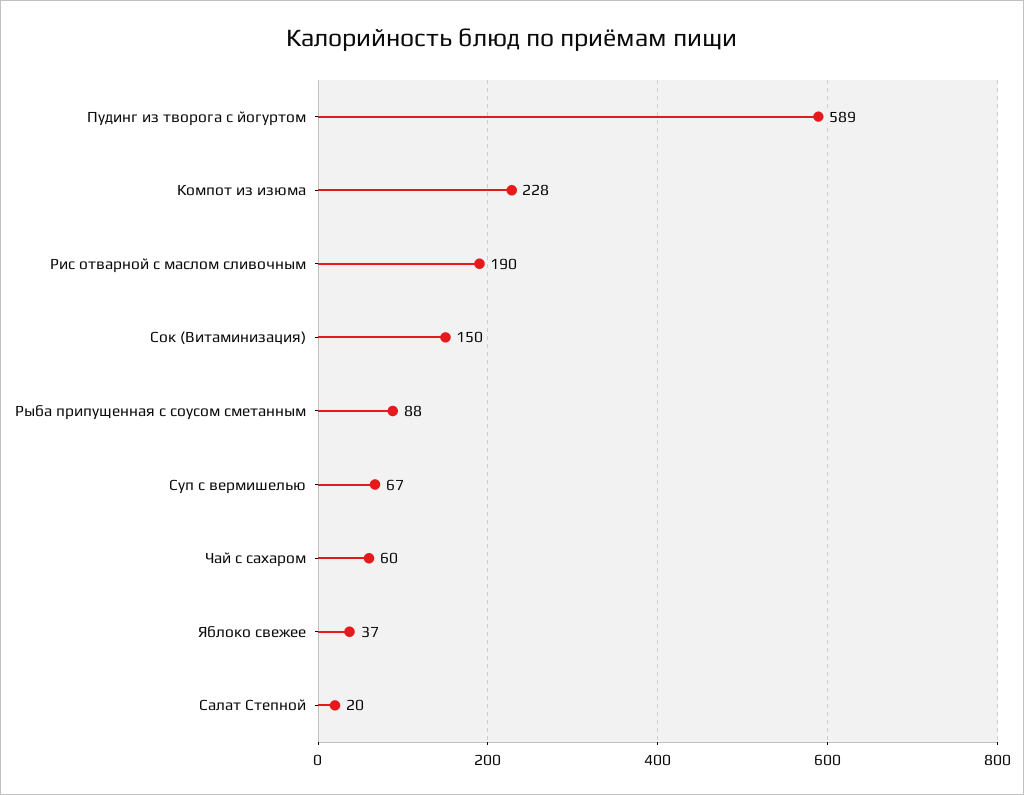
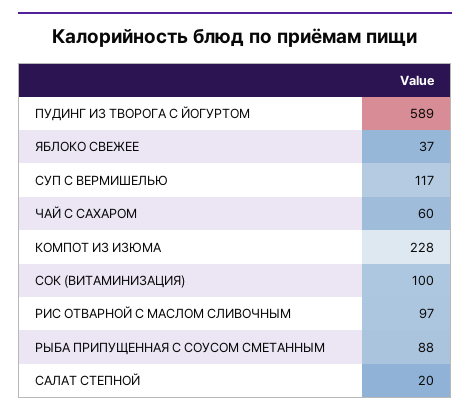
Рис отварной с маслом сливочным: 190 -> 97
Сок (Витаминизация): 150 -> 100
Суп с вермишелью: 67 -> 117

